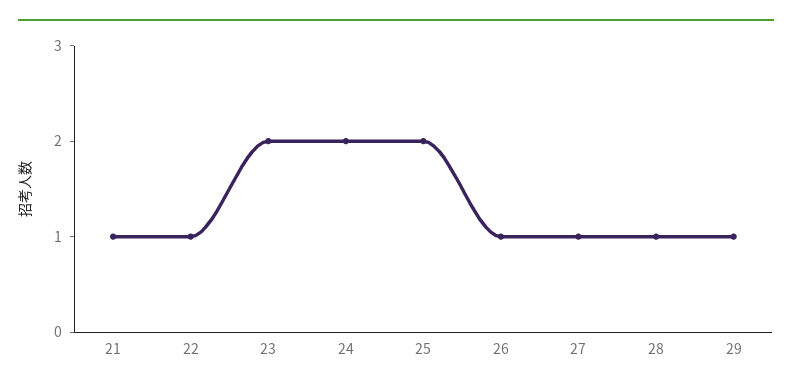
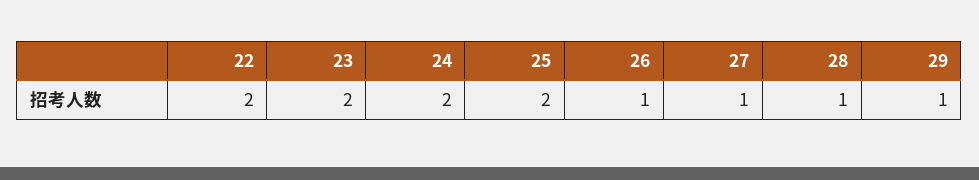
21: 1 -> none
22: 1 -> 2

